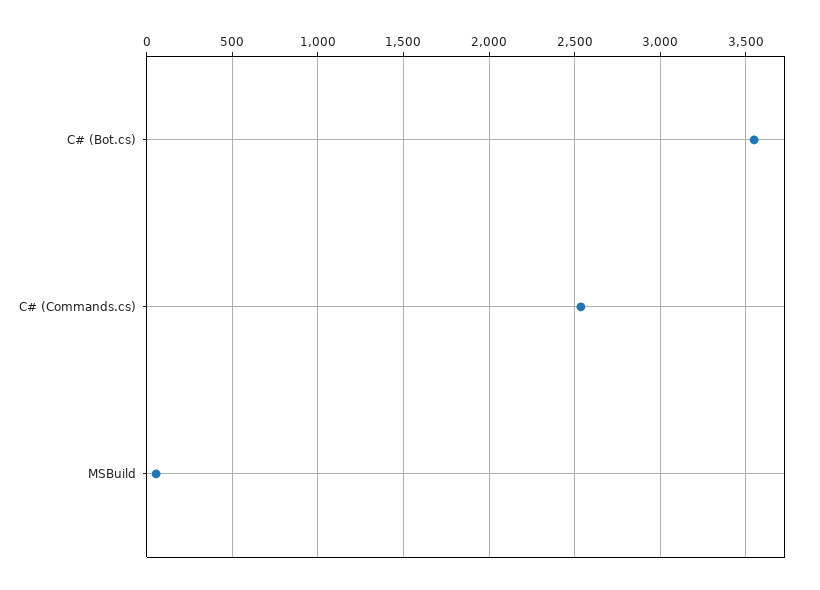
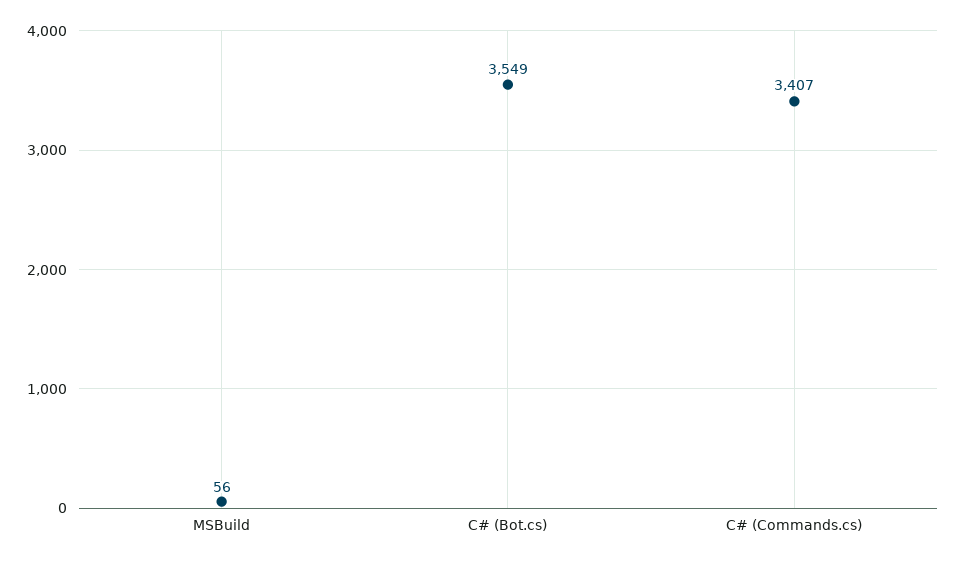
C# (Commands.cs): 2550 -> 3407

